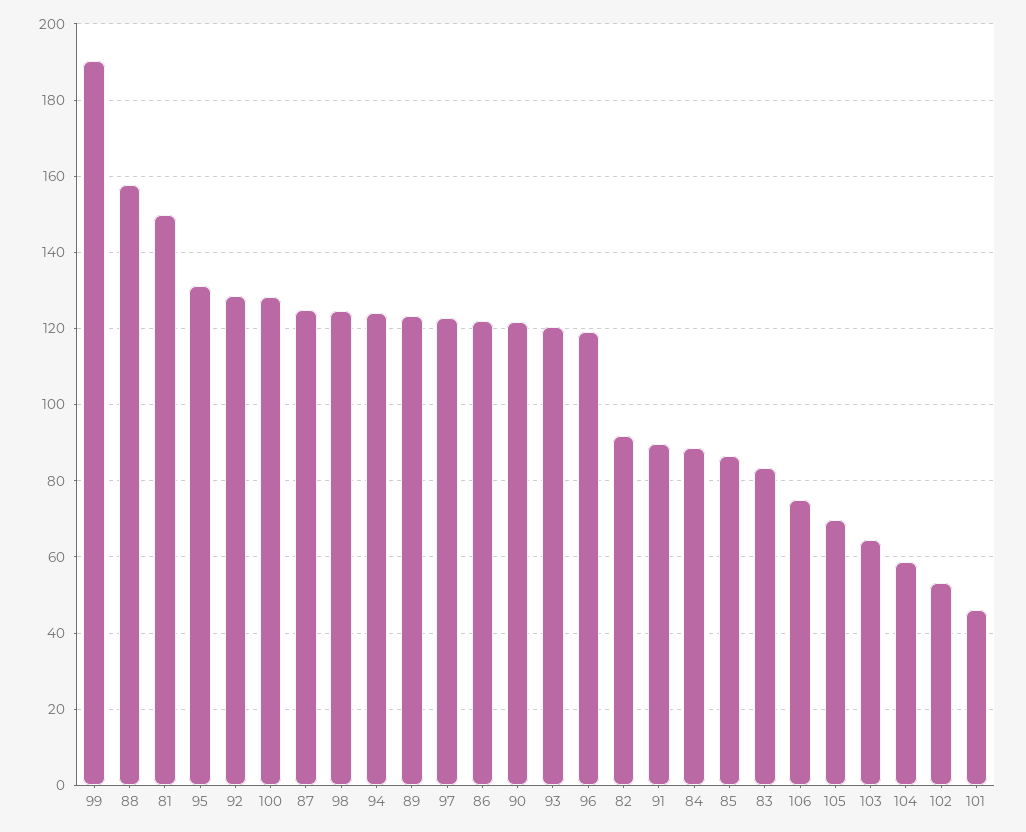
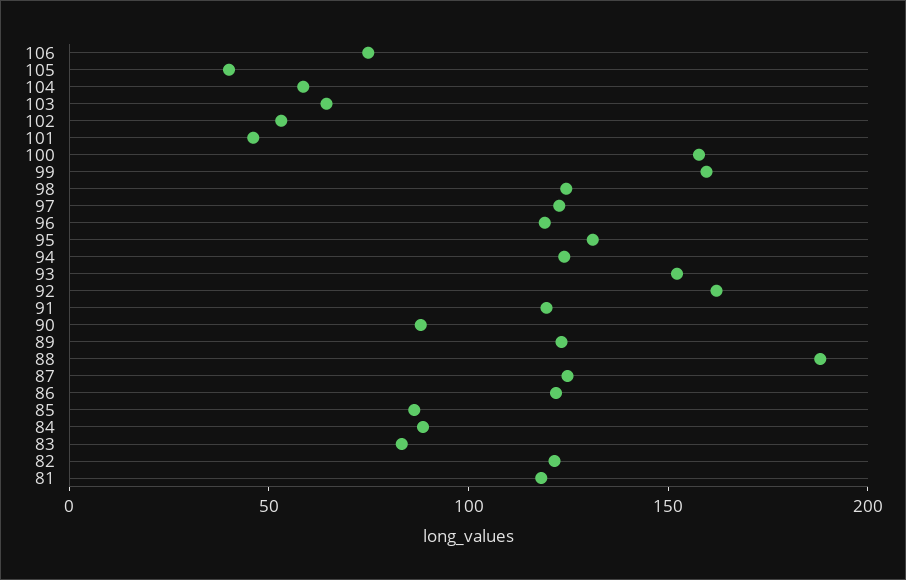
99: 190 -> 160
88: 158 -> 190
81: 150 -> 120
92: 128 -> 160
100: 128 -> 160
90: 122 -> 90
93: 120 -> 150
82: 92 -> 120
91: 90 -> 120
105: 70 -> 40

